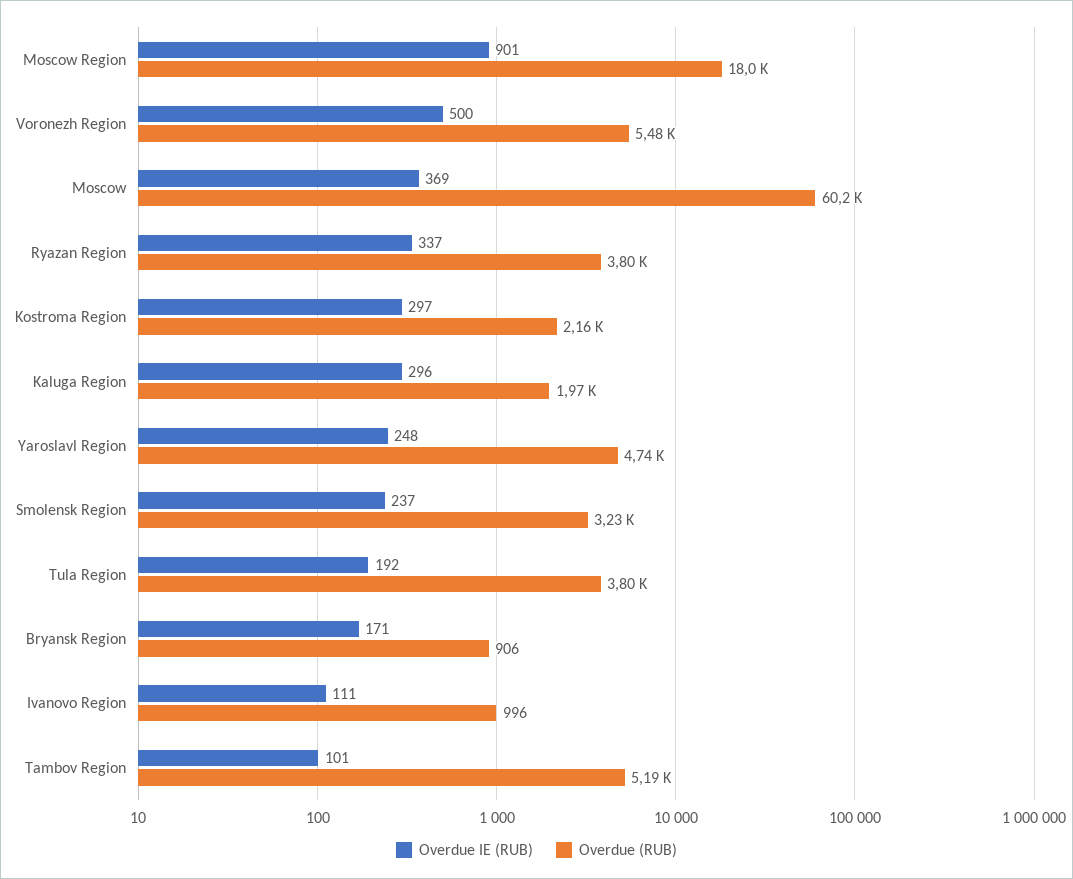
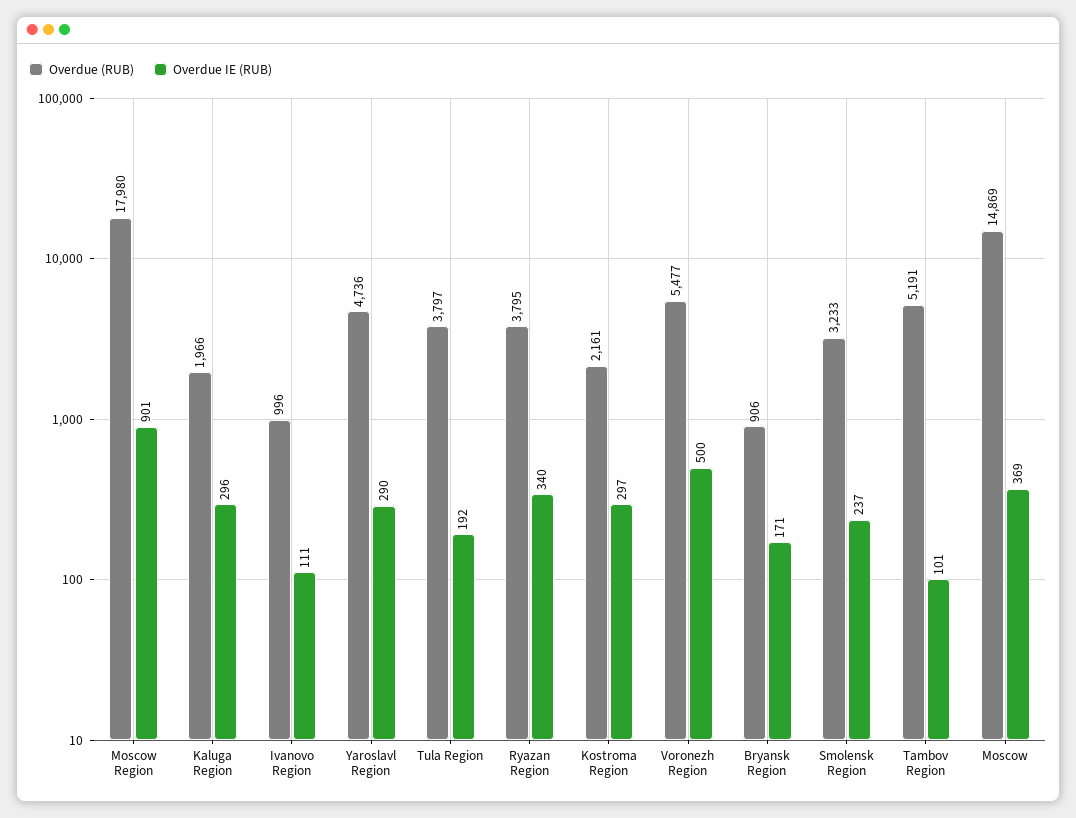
Overdue (RUB), Moscow: 60200 -> 14869
Overdue IE (RUB), Ryazan Region: 337 -> 340
Overdue IE (RUB), Yaroslavl Region: 248 -> 290

